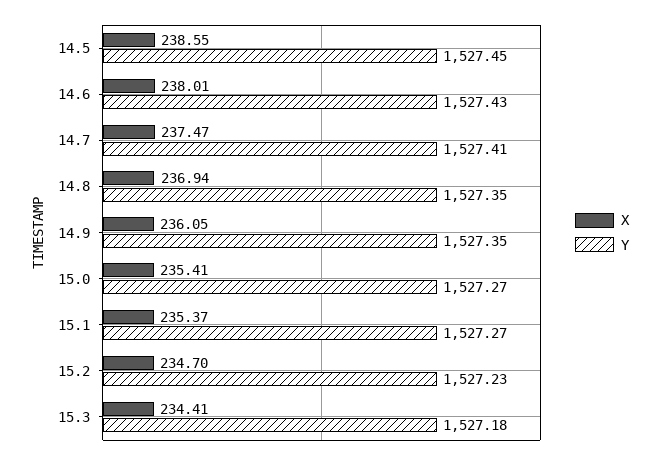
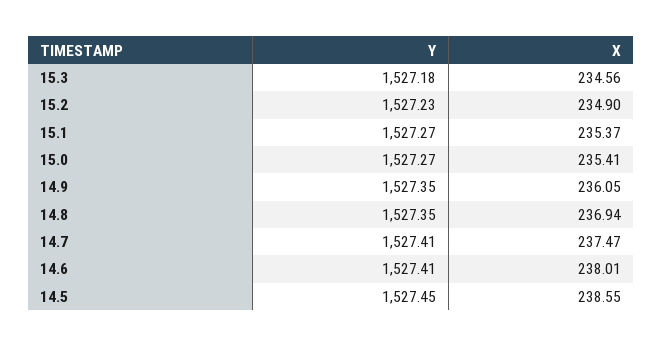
Y, 14.6: 1527.43 -> 1527.41
X, 15.2: 234.7 -> 234.9
X, 15.3: 234.41 -> 234.56

